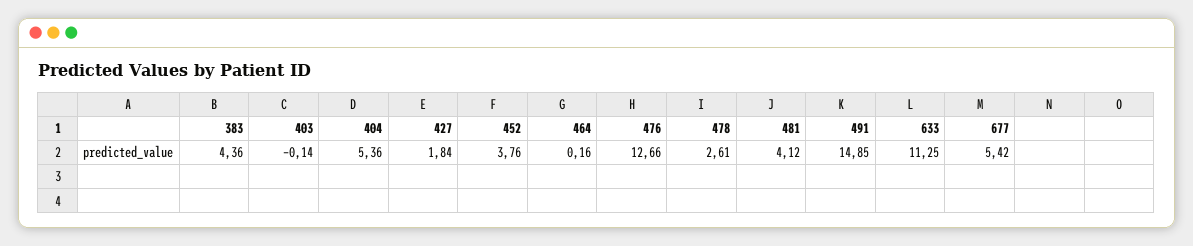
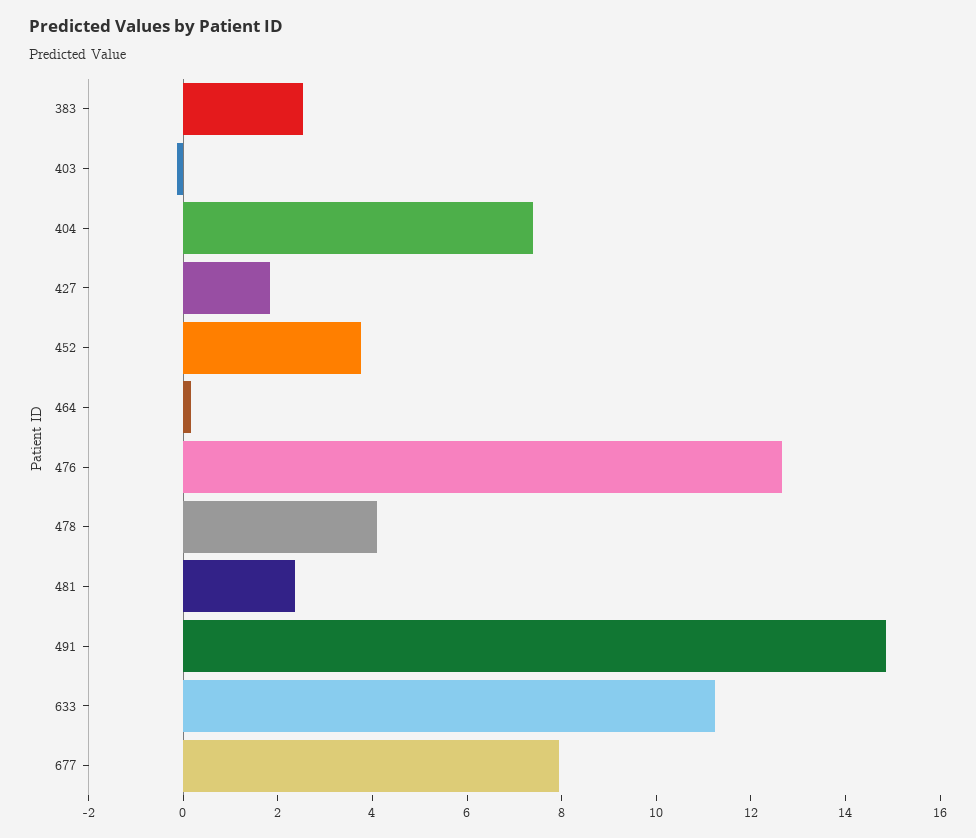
383: 4.36 -> 2.5
404: 5.36 -> 7.5
478: 2.61 -> 4
481: 4.12 -> 2.5
677: 5.42 -> 8

